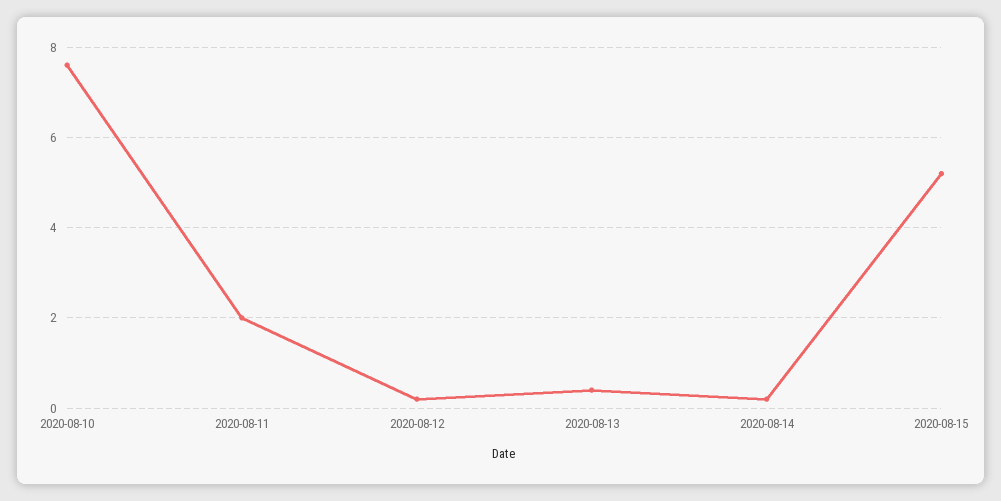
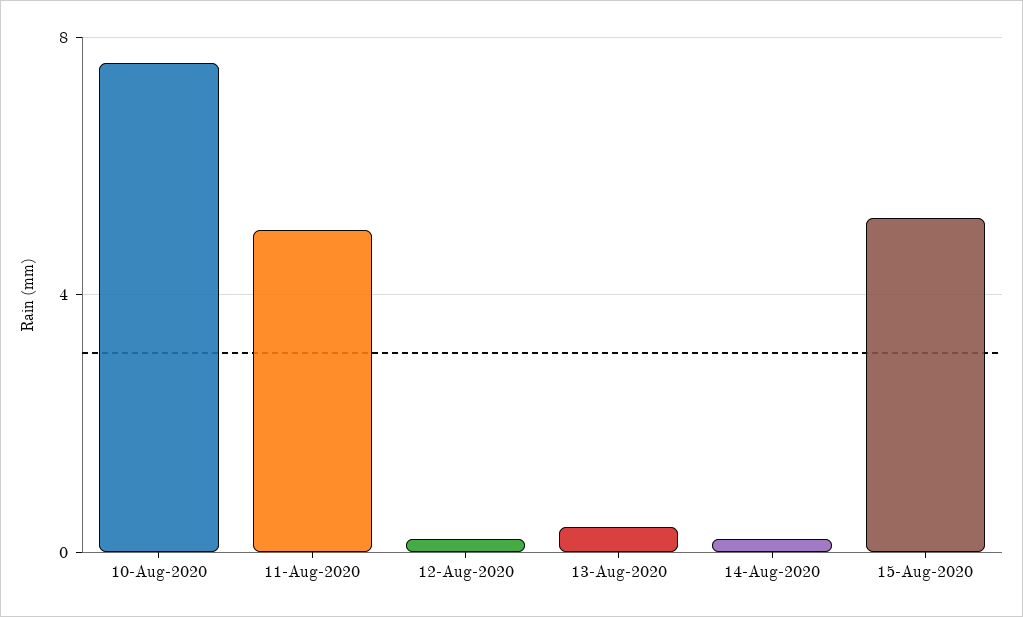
2020-08-11: 2 -> 5

